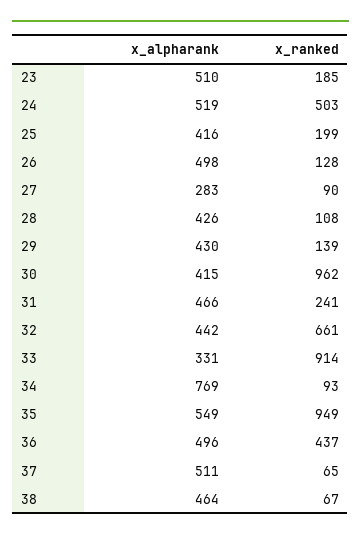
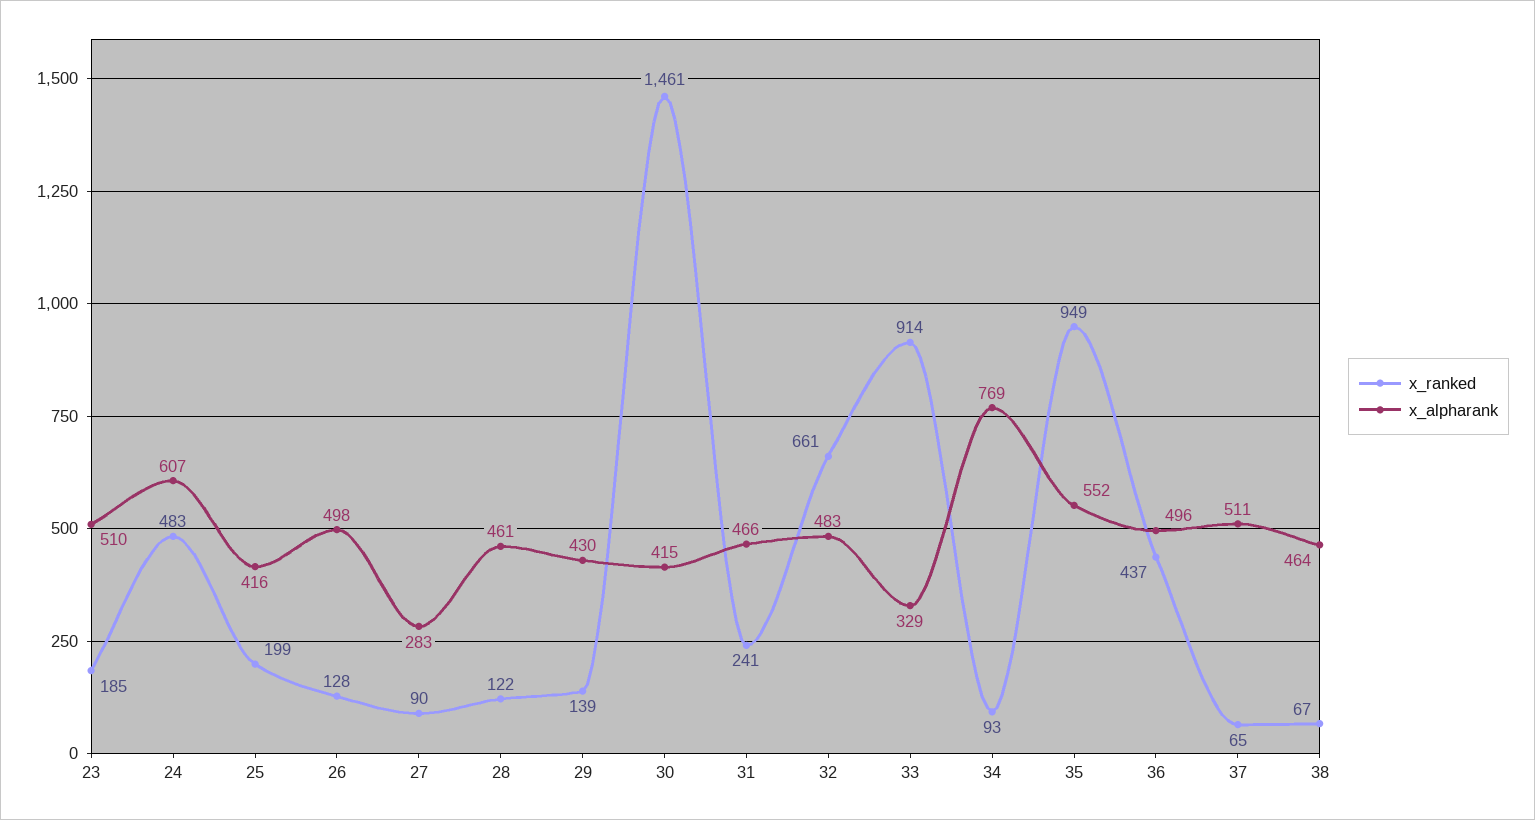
x_alpharank, 24: 519 -> 607
x_ranked, 24: 503 -> 483
x_alpharank, 28: 426 -> 461
x_ranked, 28: 108 -> 122
x_ranked, 30: 962 -> 1461
x_alpharank, 32: 442 -> 483
x_alpharank, 33: 331 -> 329
x_alpharank, 35: 549 -> 552

